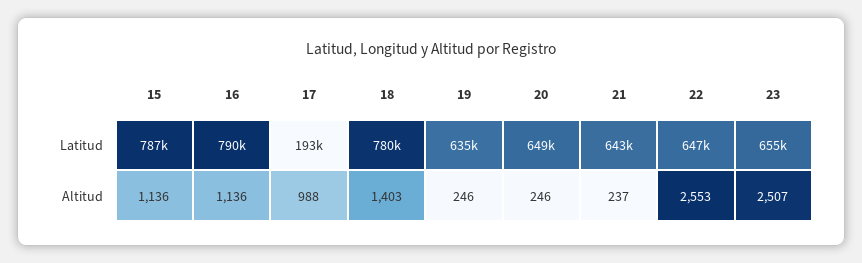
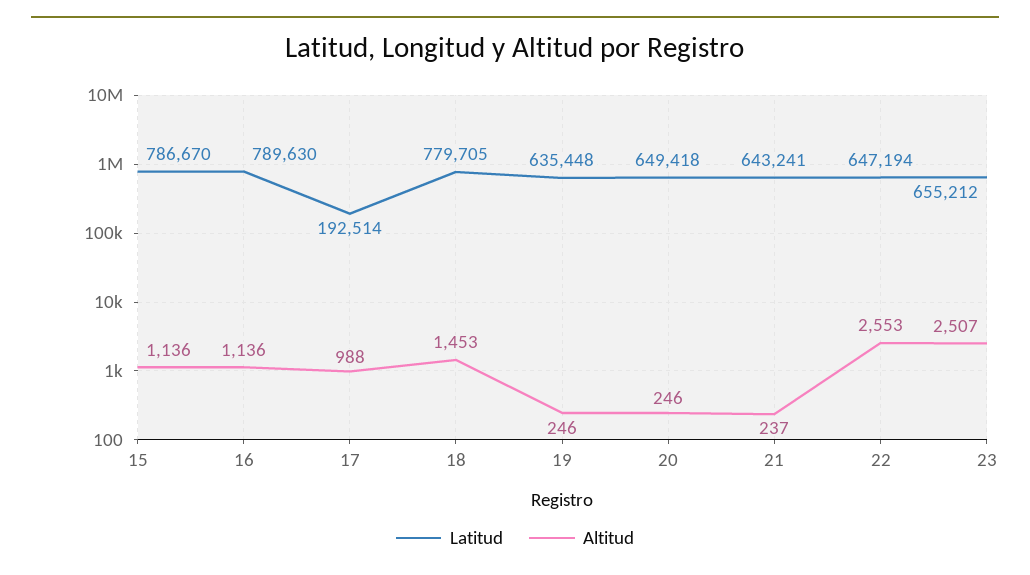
Altitud, 18: 1403 -> 1453

